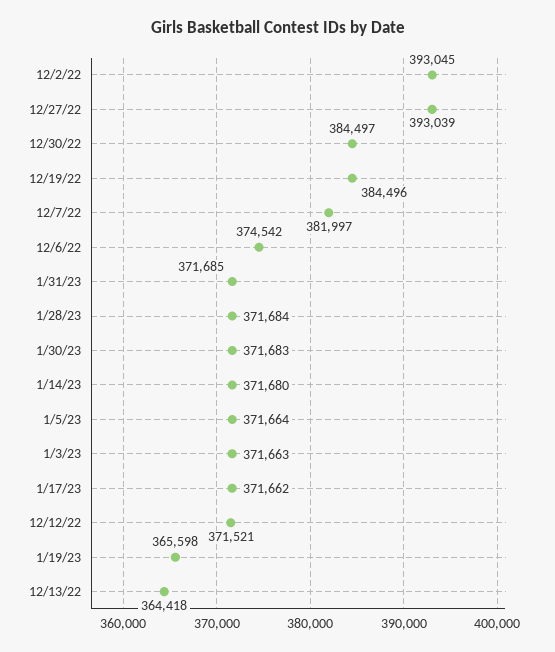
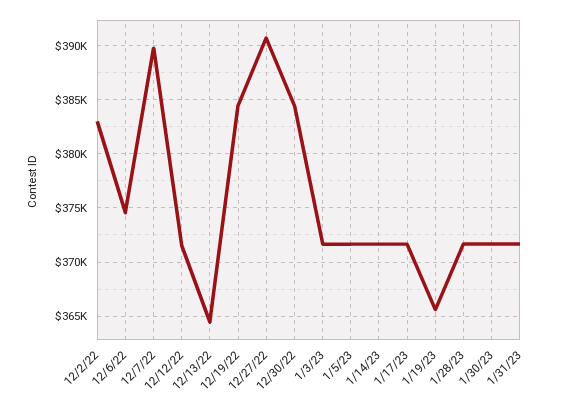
12/2/22: 393045 -> 383000
12/27/22: 393039 -> 391000
12/7/22: 381997 -> 390000

